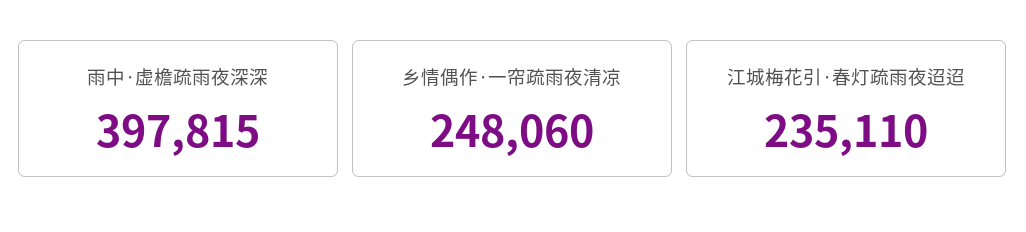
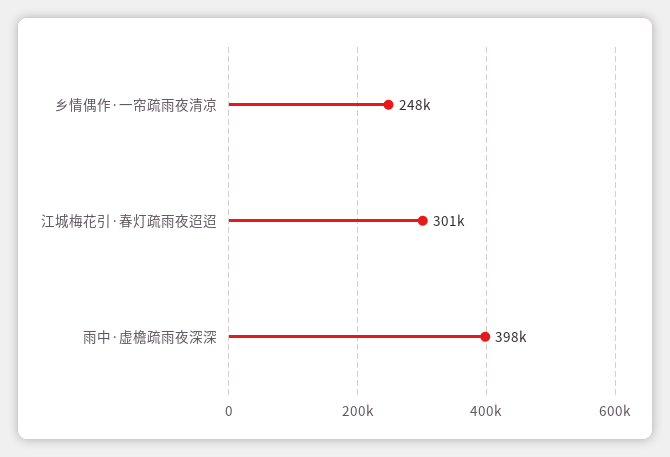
江城梅花引·春灯疏雨夜迢迢: 235110 -> 301000

